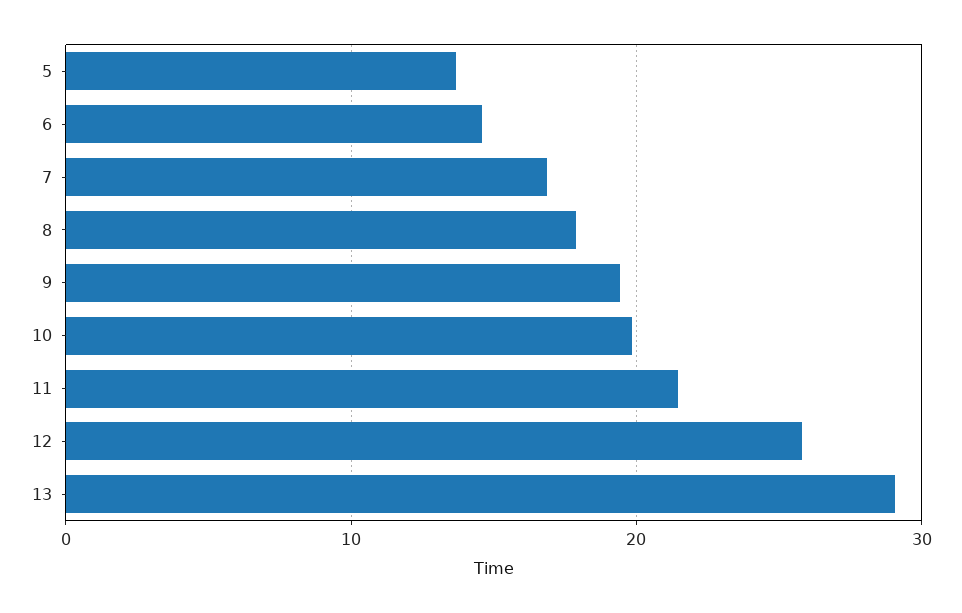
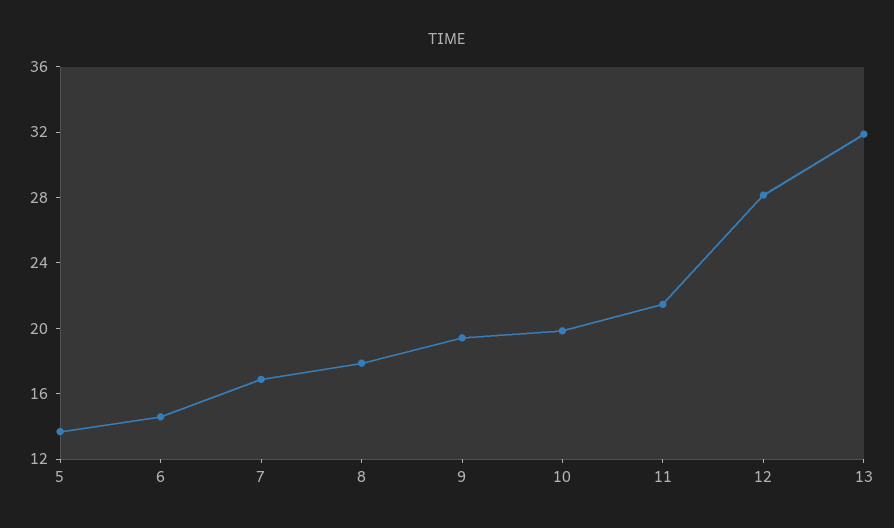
12: 26 -> 28
13: 29 -> 32

